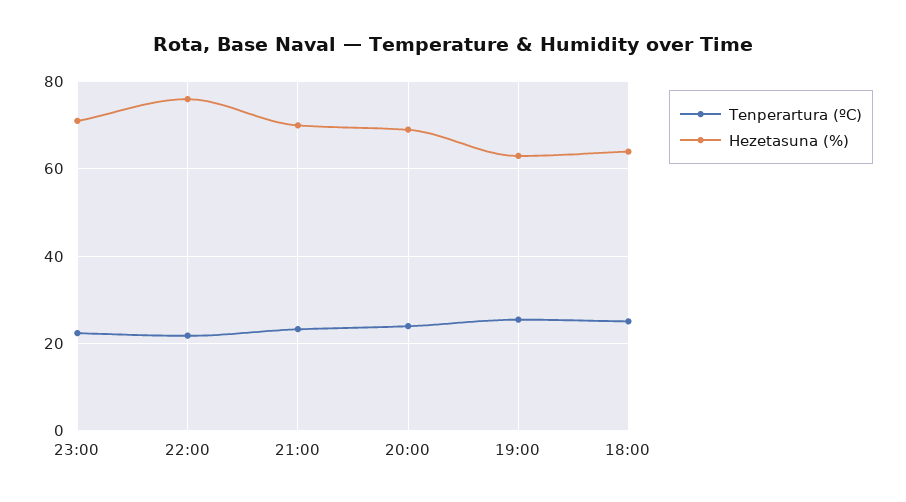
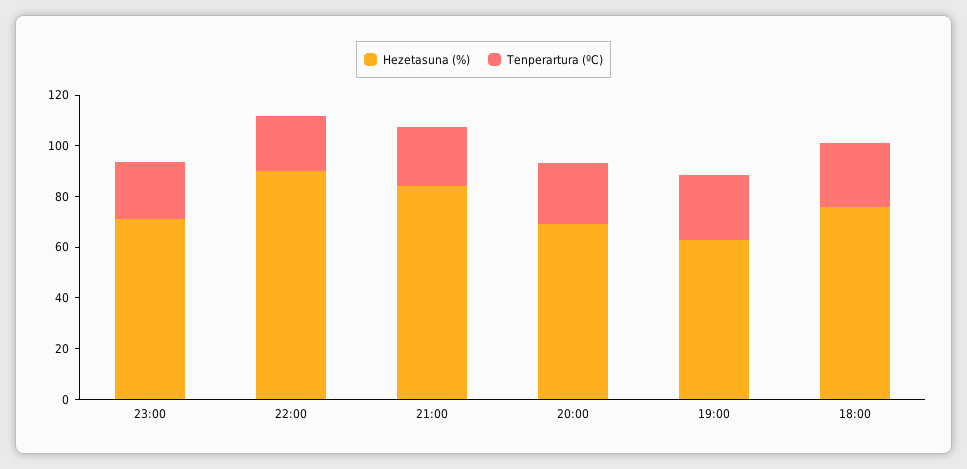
Hezetasuna (%), 22:00: 76 -> 90
Hezetasuna (%), 21:00: 70 -> 85
Hezetasuna (%), 18:00: 64 -> 75

